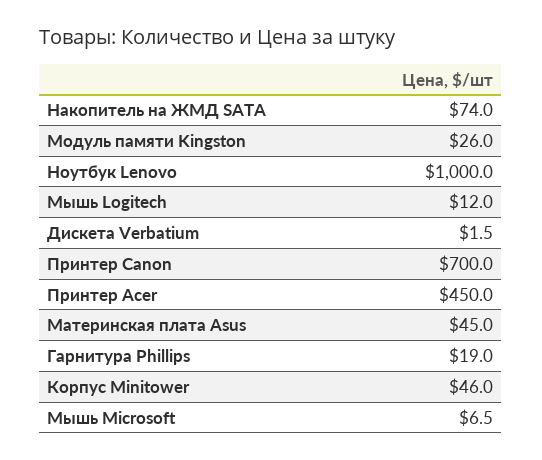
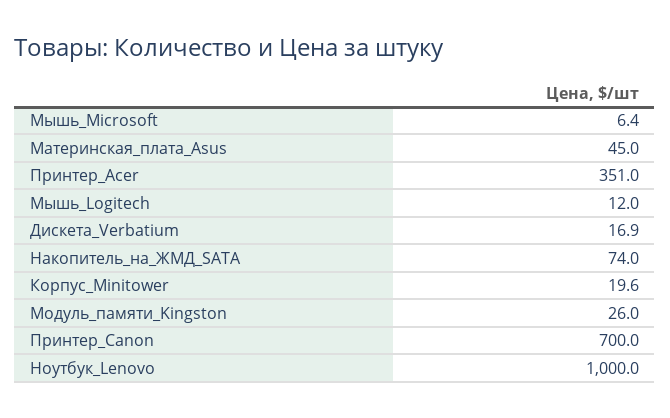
Дискета Verbatium: 1.5 -> 16.9
Принтер Acer: 450 -> 351
Гарнитура Phillips: 19 -> none
Корпус Minitower: 46 -> 19.6
Мышь Microsoft: 6.5 -> 6.4

